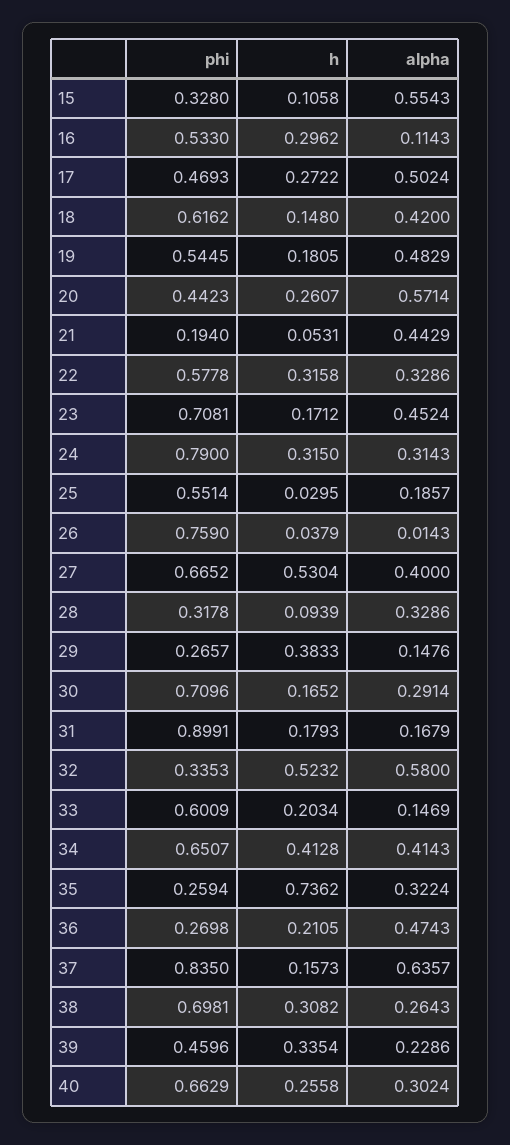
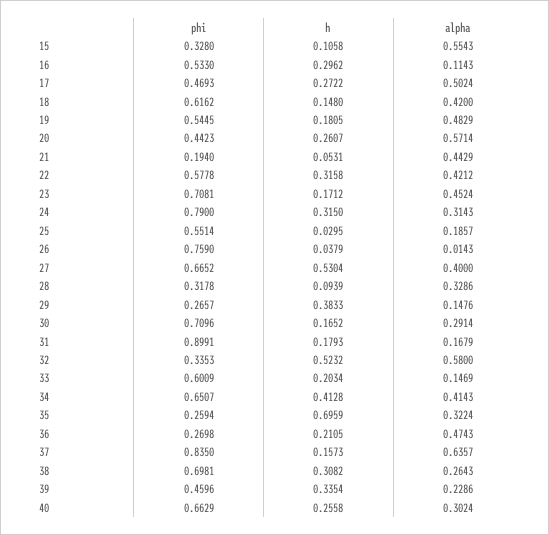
alpha, 22: 0.3286 -> 0.4212
h, 35: 0.7362 -> 0.6959

